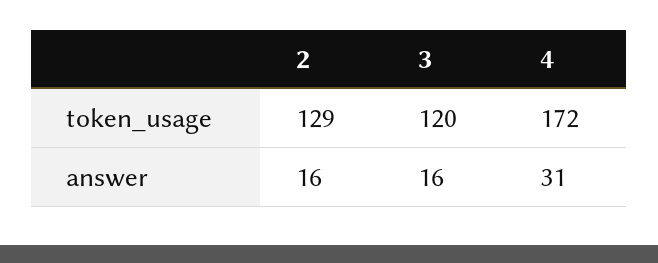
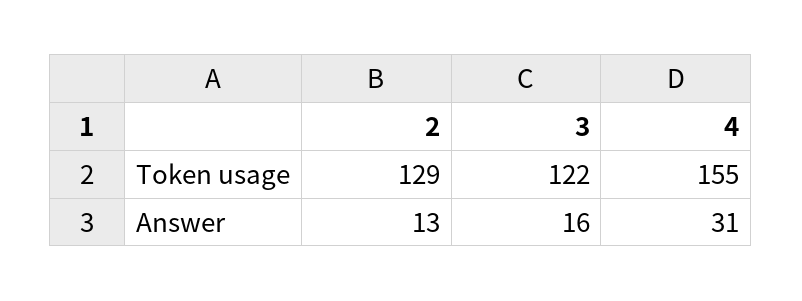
3, token_usage: 120 -> 122
4, token_usage: 172 -> 155
2, answer: 16 -> 13

